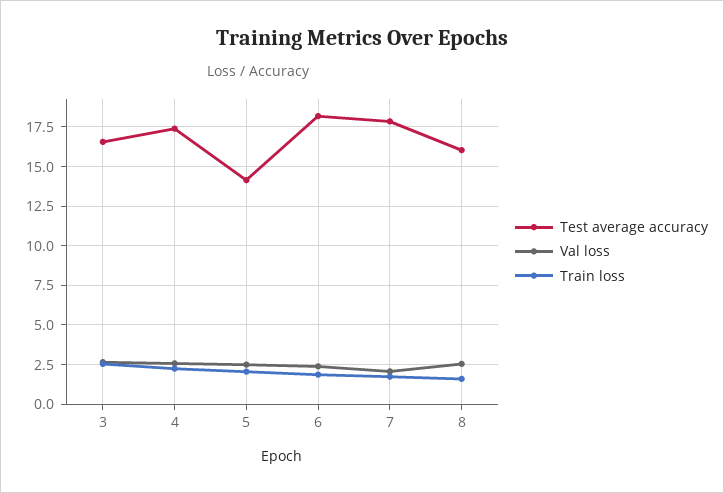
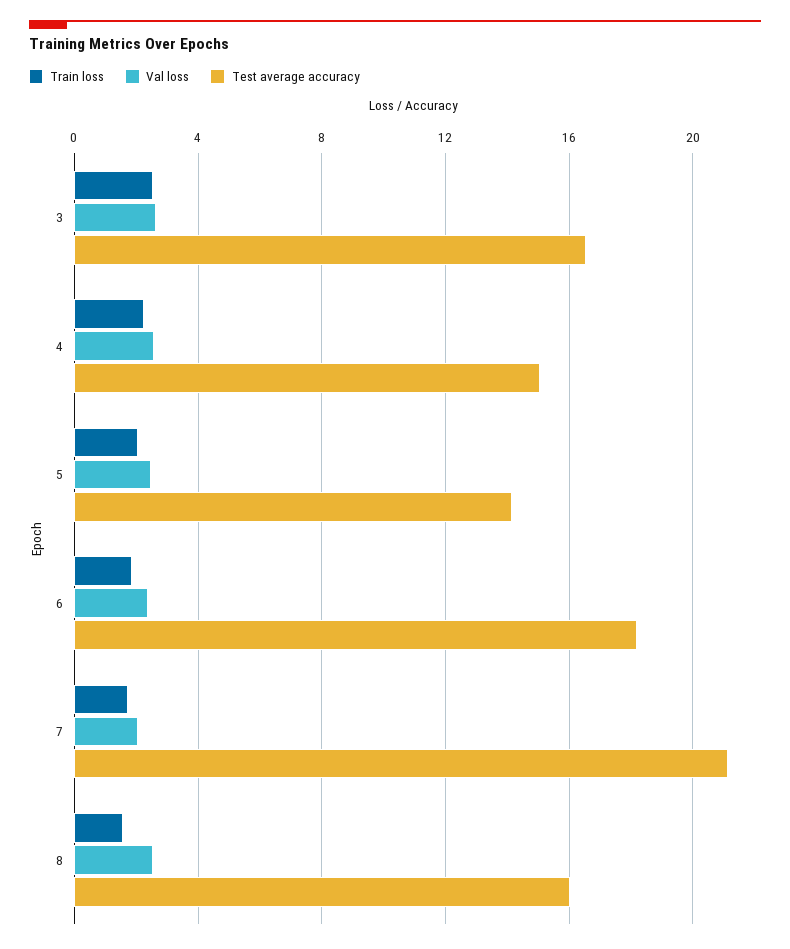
Test average accuracy, 4: 17.5 -> 15
Test average accuracy, 7: 18 -> 21

